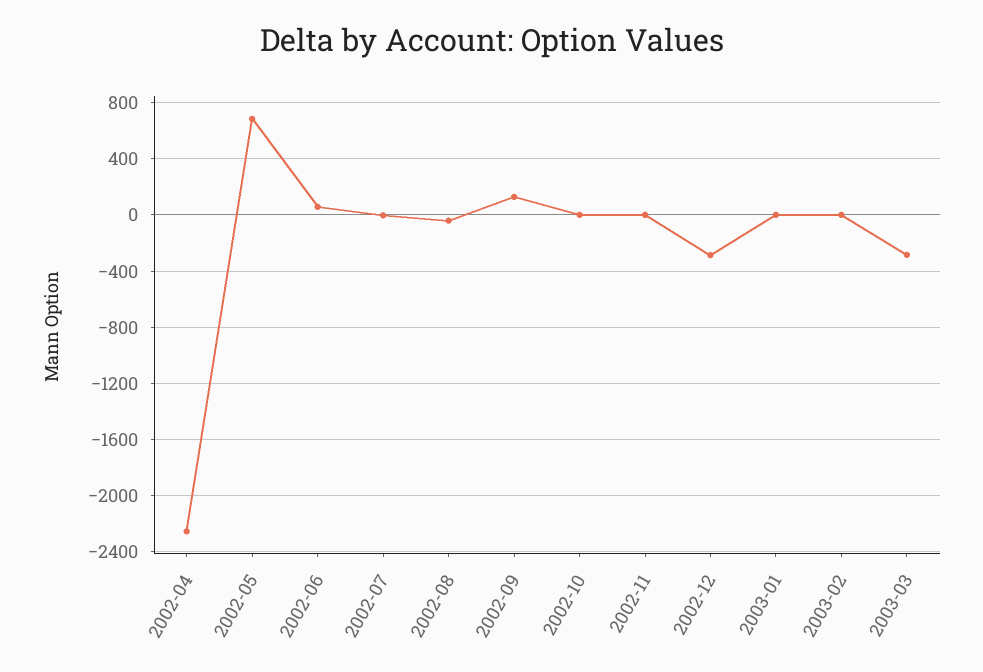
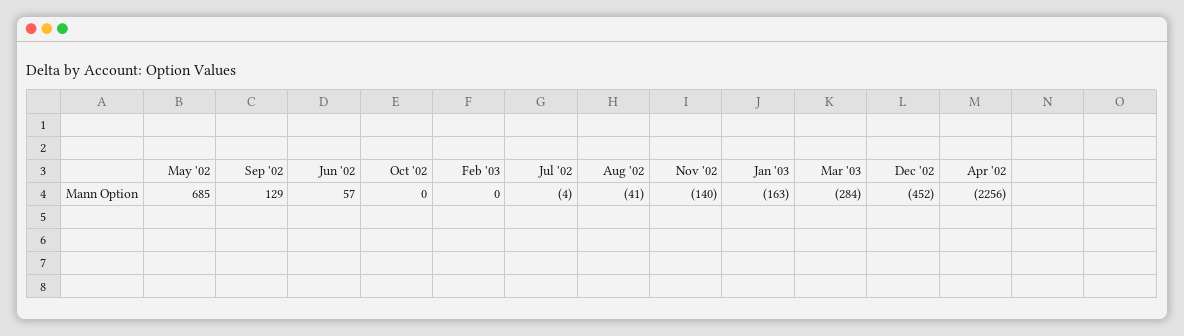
2002-11: 0 -> -140
2002-12: -300 -> -452
2003-01: 0 -> -163

